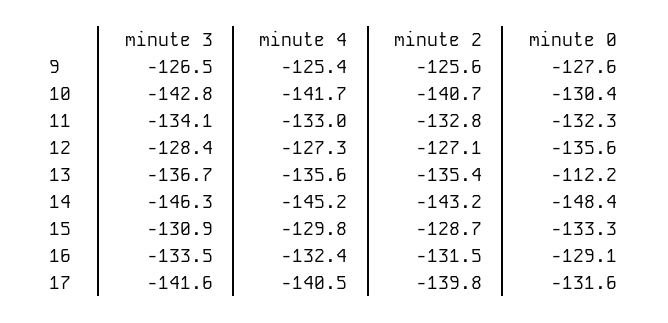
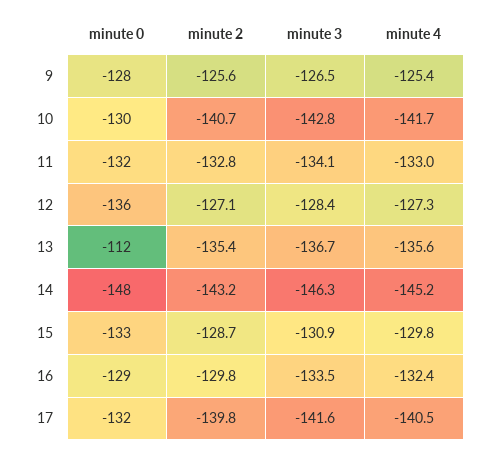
minute 2, 16: -131.5 -> -129.8

